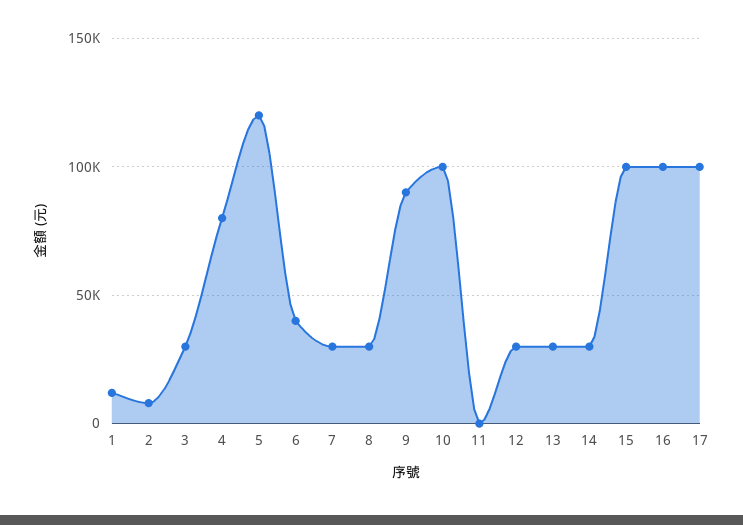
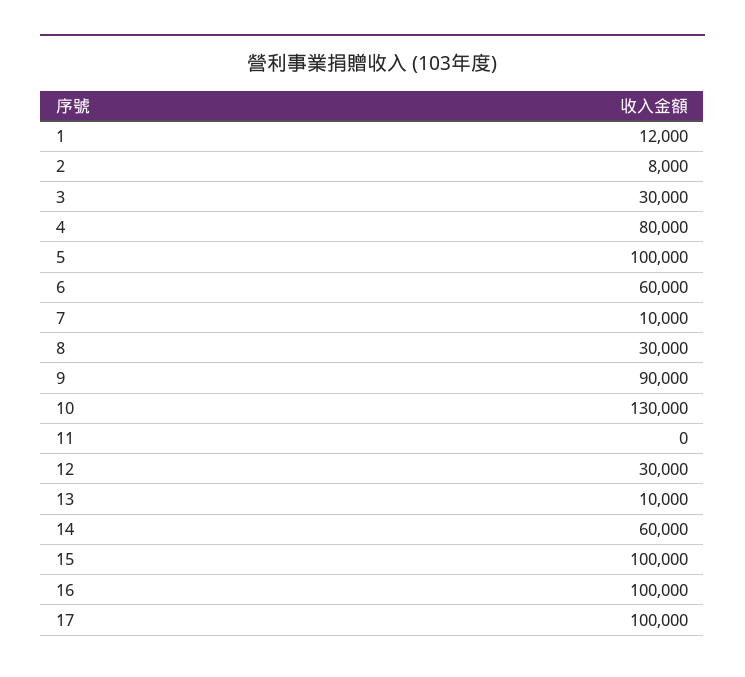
5: 120000 -> 100000
6: 40000 -> 60000
7: 30000 -> 10000
10: 100000 -> 130000
13: 30000 -> 10000
14: 30000 -> 60000

